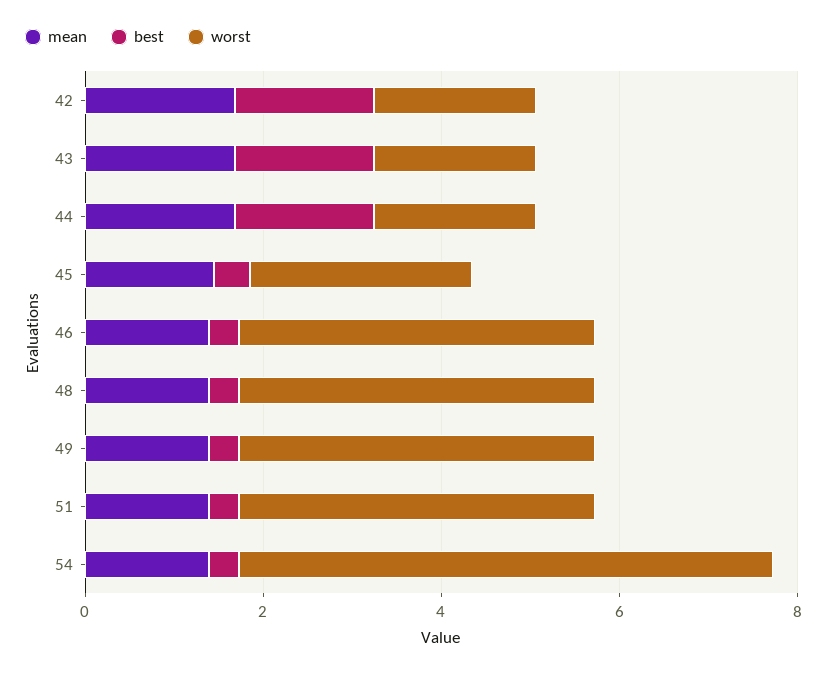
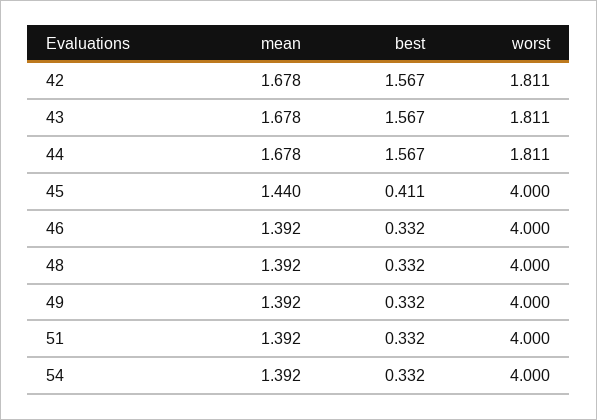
worst, 45: 2.5 -> 4
worst, 54: 6 -> 4

